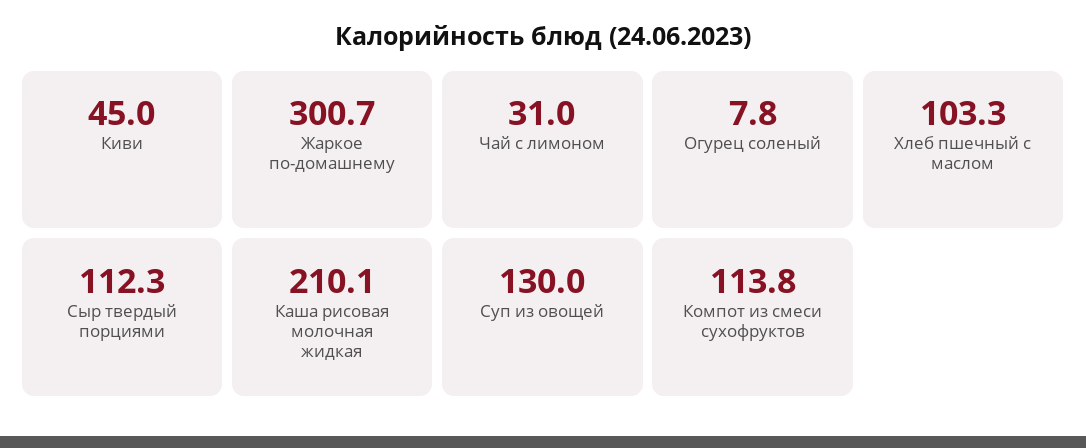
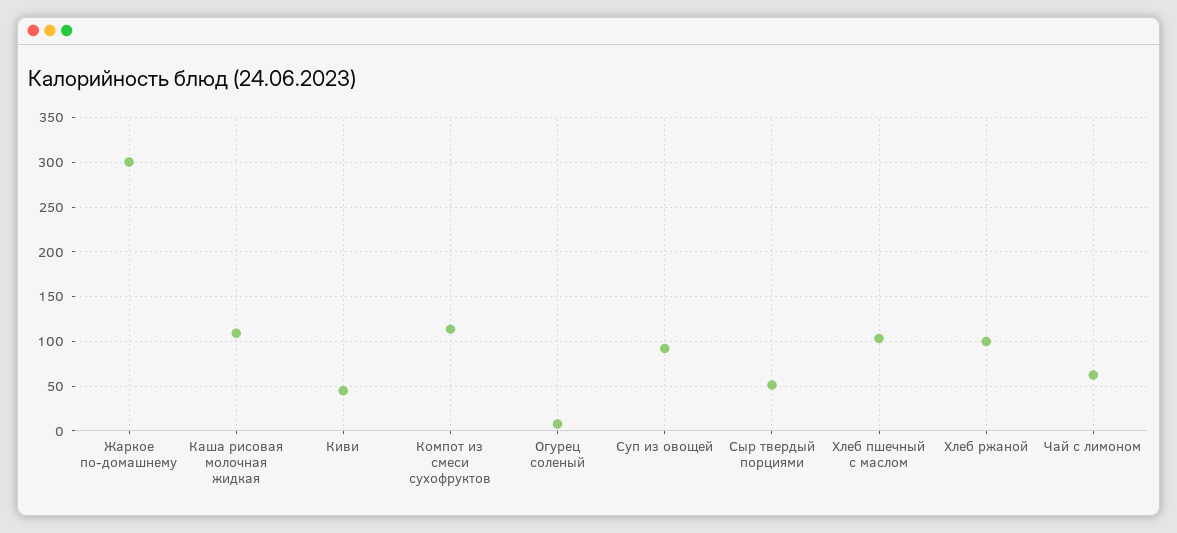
Чай с лимоном: 31 -> 60
Сыр твердый порциями: 112.3 -> 50
Каша рисовая молочная жидкая: 210.1 -> 110
Суп из овощей: 130 -> 90
Хлеб ржаной: none -> 100

